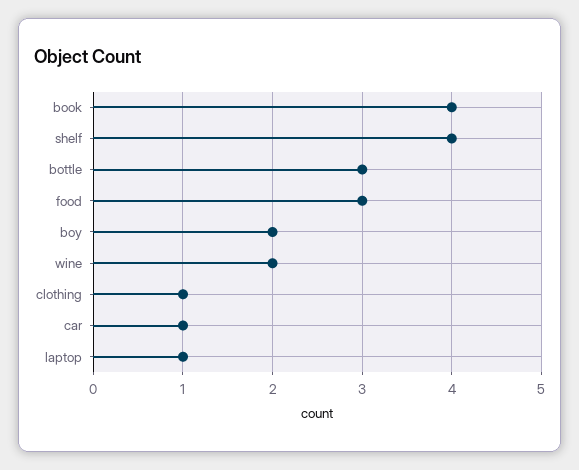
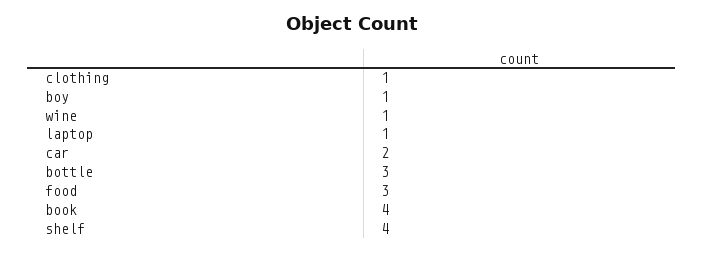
boy: 2 -> 1
wine: 2 -> 1
car: 1 -> 2

